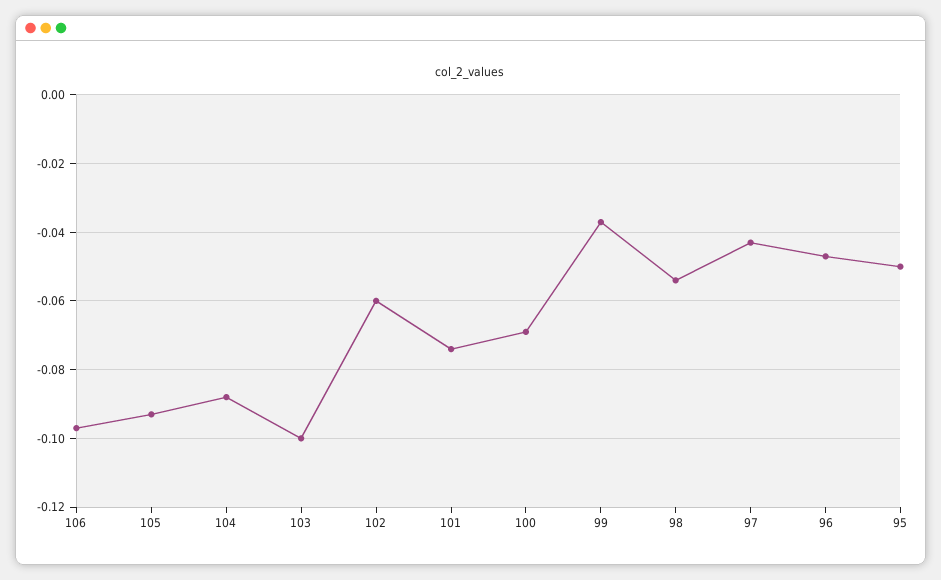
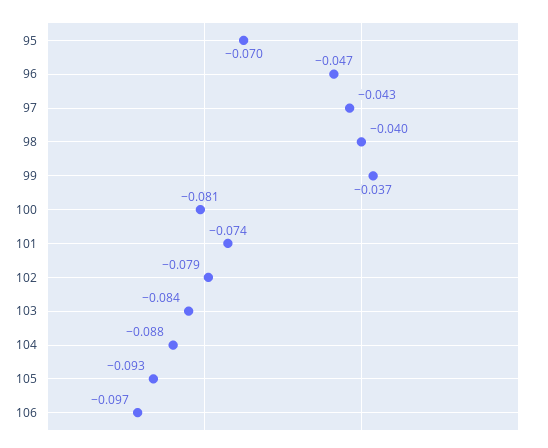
103: -0.1 -> -0.084
102: -0.06 -> -0.079
100: -0.07 -> -0.081
98: -0.055 -> -0.04
95: -0.05 -> -0.07

